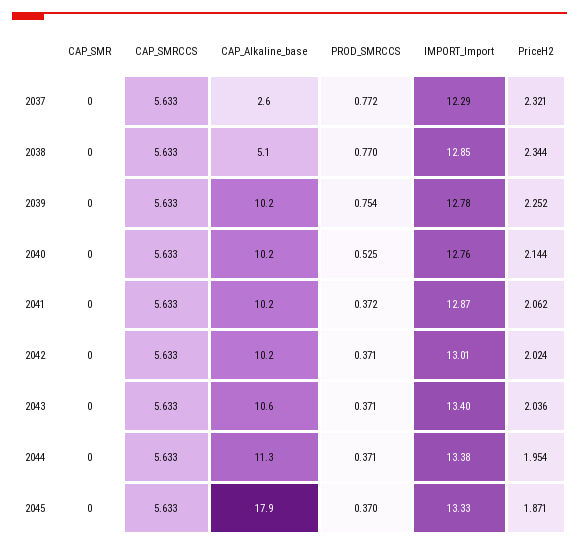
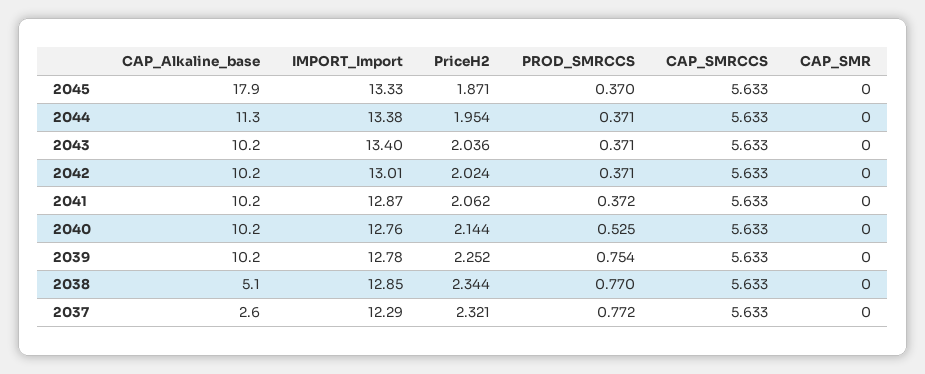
CAP_Alkaline_base, 2043: 10.6 -> 10.2

